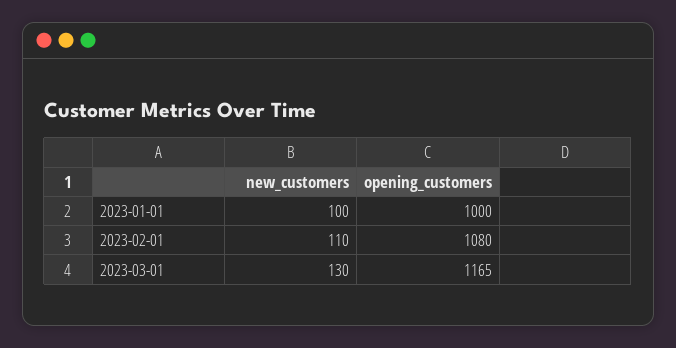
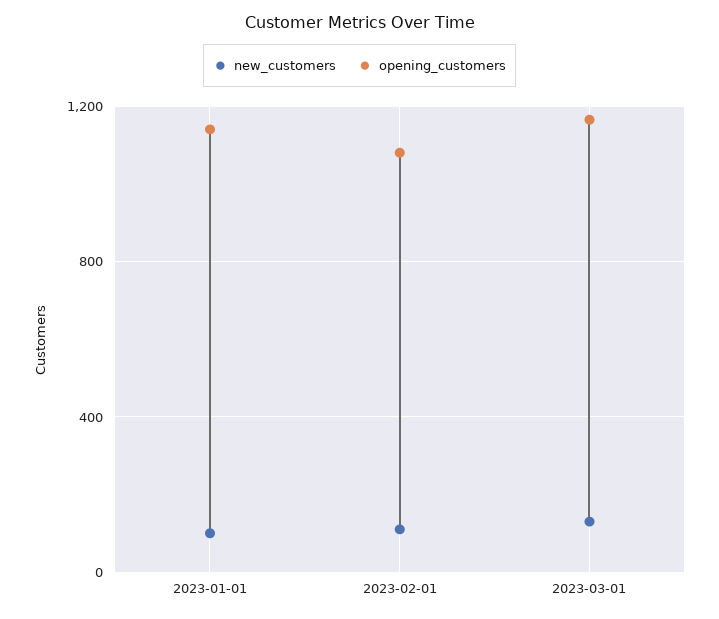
opening_customers, 2023-01-01: 1000 -> 1150

